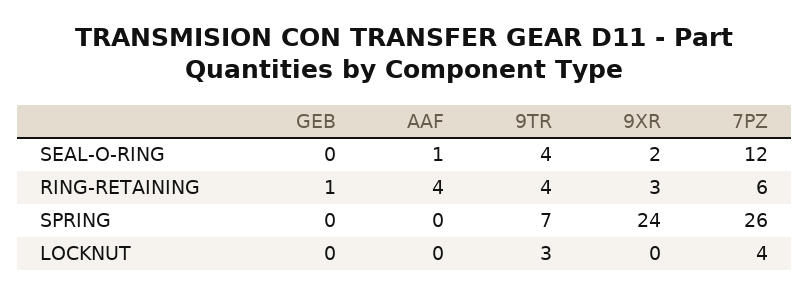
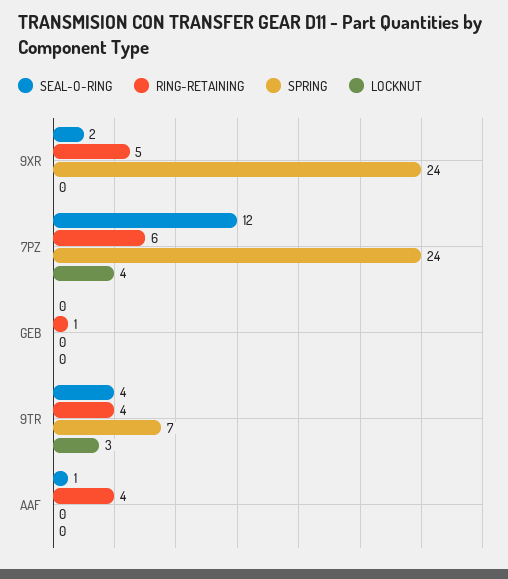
RING-RETAINING, 9XR: 3 -> 5
SPRING, 7PZ: 26 -> 24

